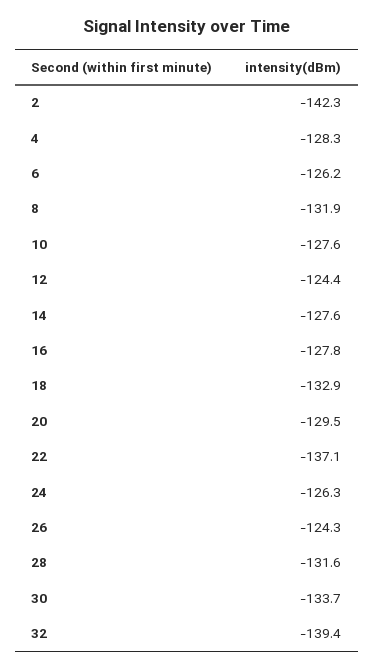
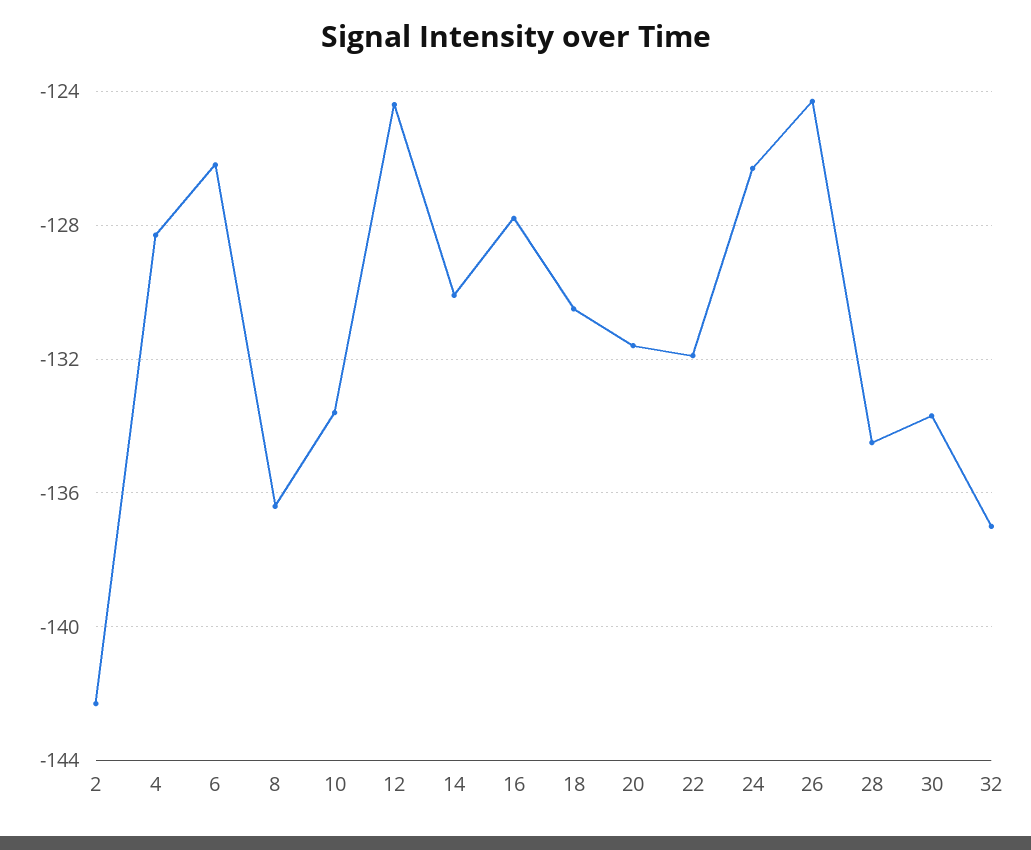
8: -131.9 -> -136.5
10: -127.6 -> -133.5
14: -127.6 -> -130
18: -132.9 -> -130.5
20: -129.5 -> -131.5
22: -137.1 -> -132
28: -131.6 -> -134.5
32: -139.4 -> -137

